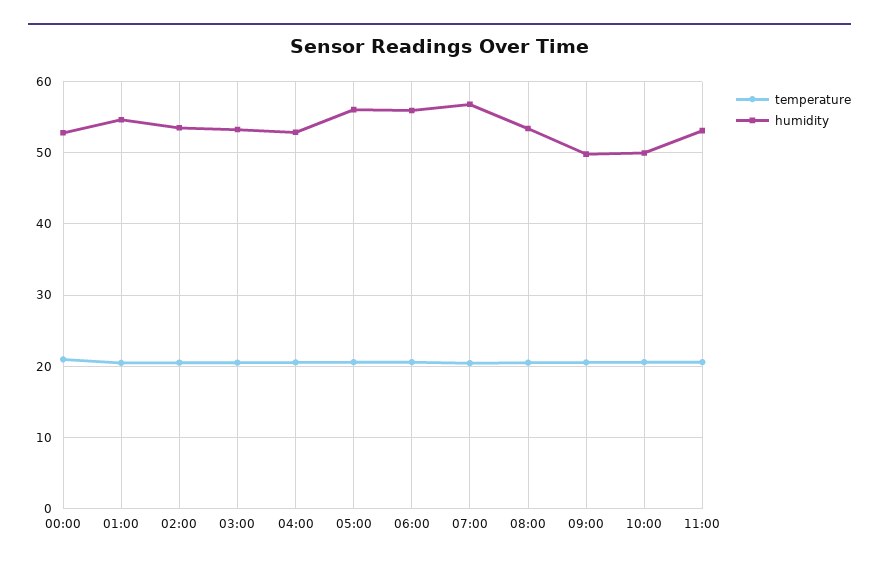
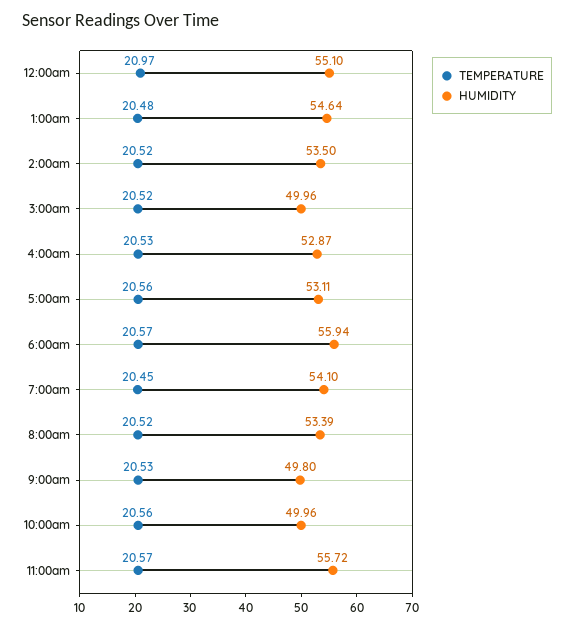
humidity, 00:00: 53 -> 55.1
humidity, 03:00: 53 -> 49.96
humidity, 05:00: 56 -> 53.11
humidity, 07:00: 57 -> 54.1
humidity, 11:00: 53 -> 55.72

